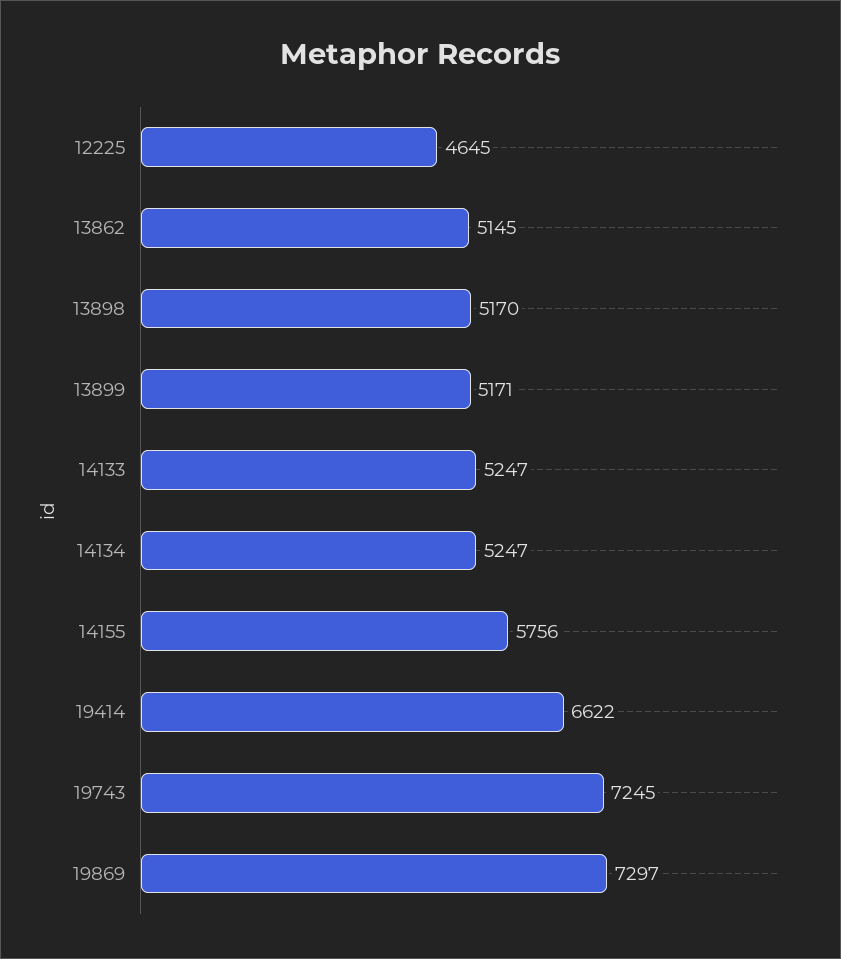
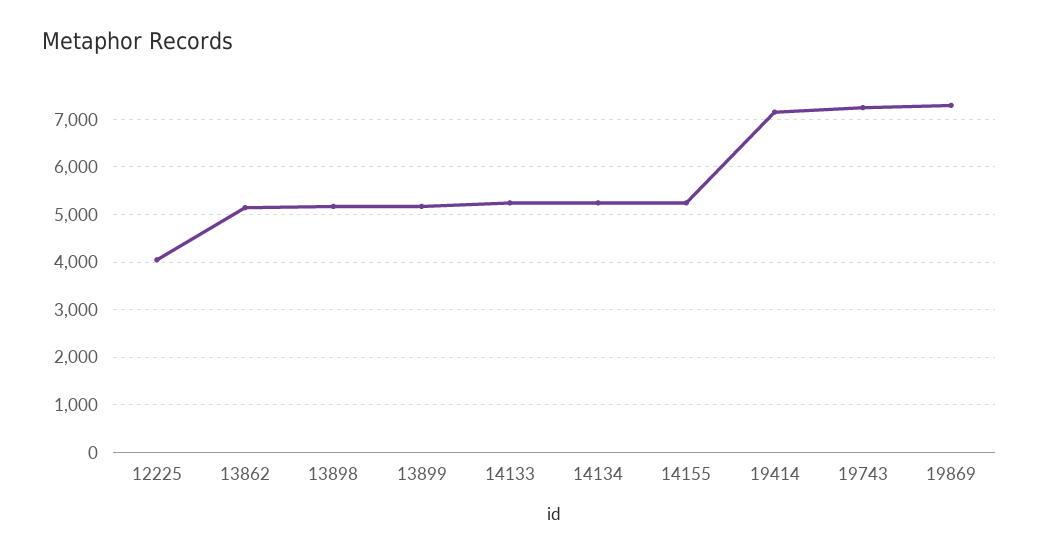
12225: 4645 -> 4000
14155: 5756 -> 5200
19414: 6622 -> 7200

